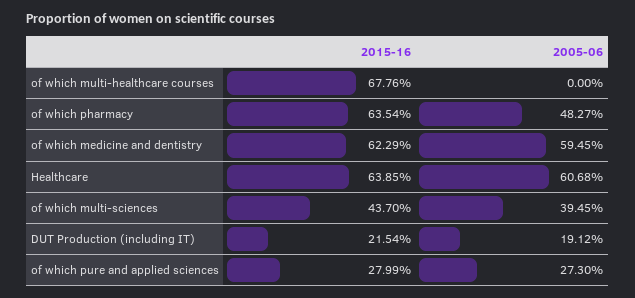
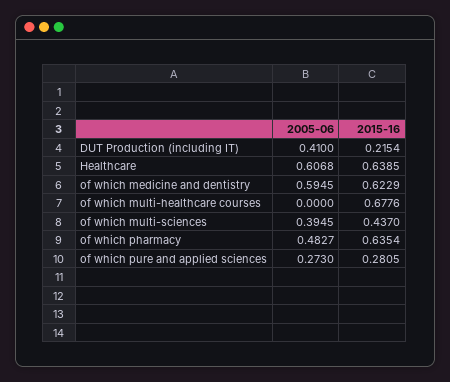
2005-06, DUT Production (including IT): 0.1912 -> 0.41
2015-16, of which pure and applied sciences: 0.2799 -> 0.2805

